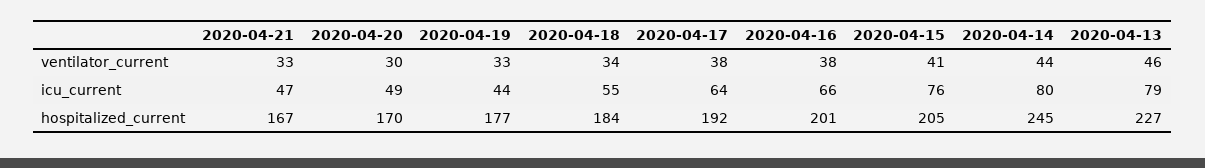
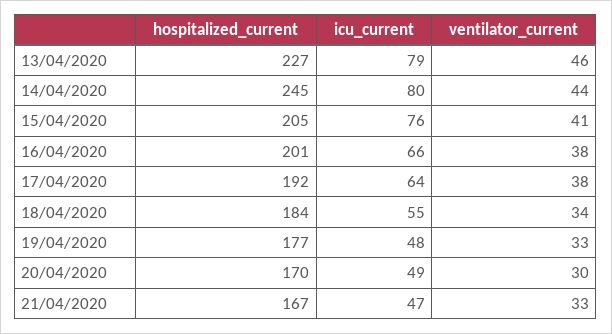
2020-04-19, icu_current: 44 -> 48

